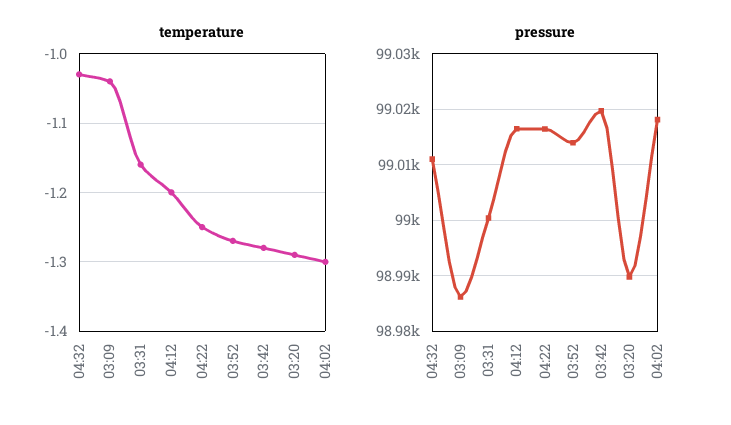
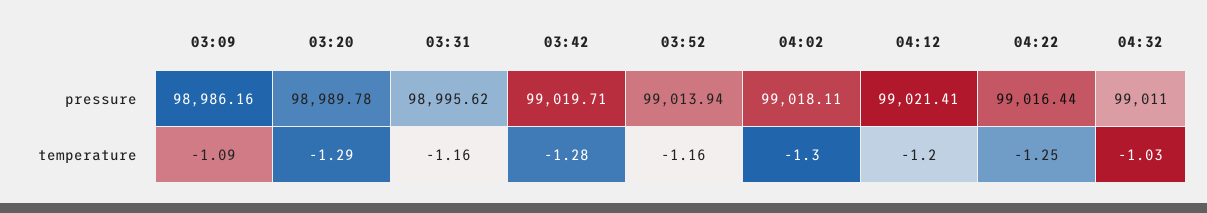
temperature, 03:09: -1.04 -> -1.09
temperature, 03:52: -1.27 -> -1.16
pressure, 03:31: 99000 -> 98995.62
pressure, 04:12: 99016 -> 99021.41

